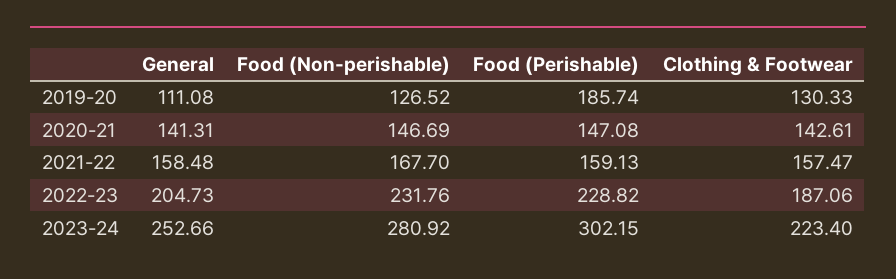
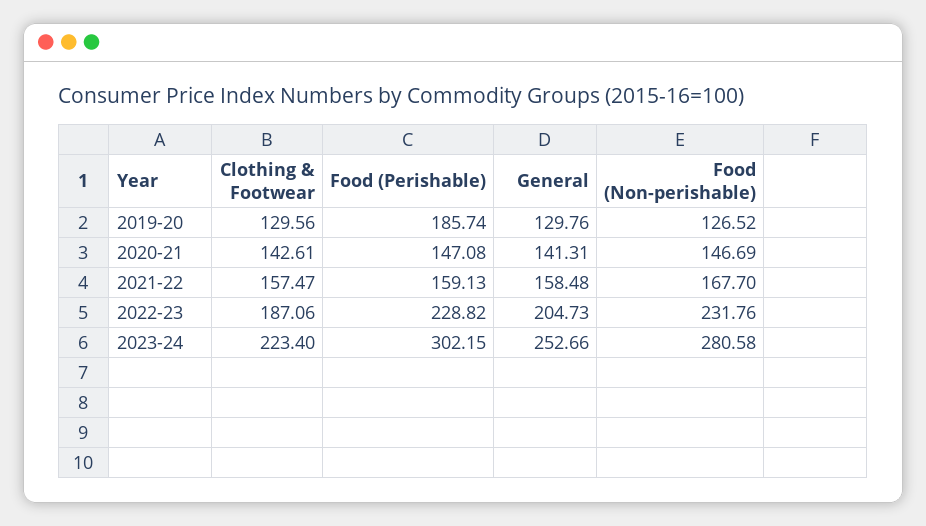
General, 2019-20: 111.08 -> 129.76
Clothing & Footwear, 2019-20: 130.33 -> 129.56
Food (Non-perishable), 2023-24: 280.92 -> 280.58

